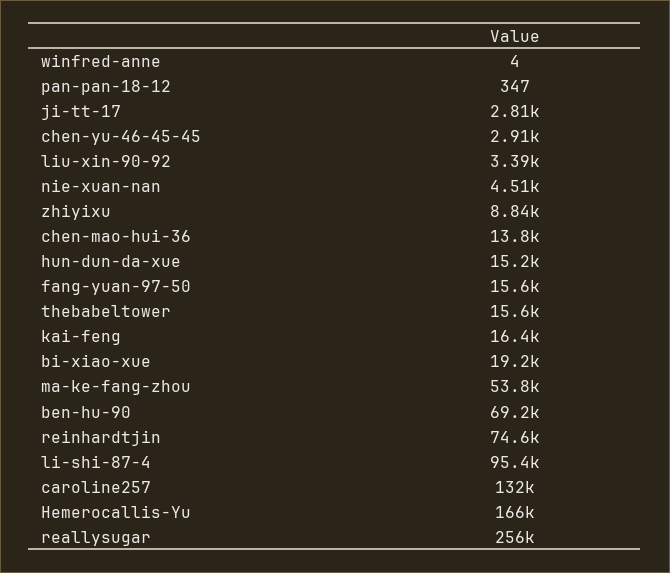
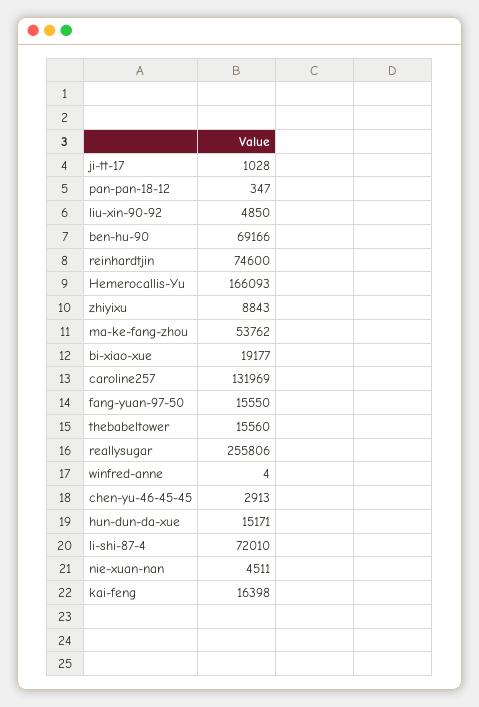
ji-tt-17: 2810 -> 1028
liu-xin-90-92: 3390 -> 4850
chen-mao-hui-36: 13800 -> none
li-shi-87-4: 95400 -> 72010

